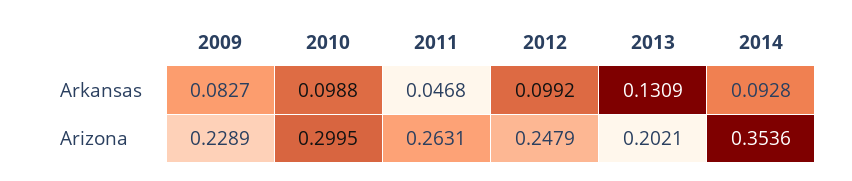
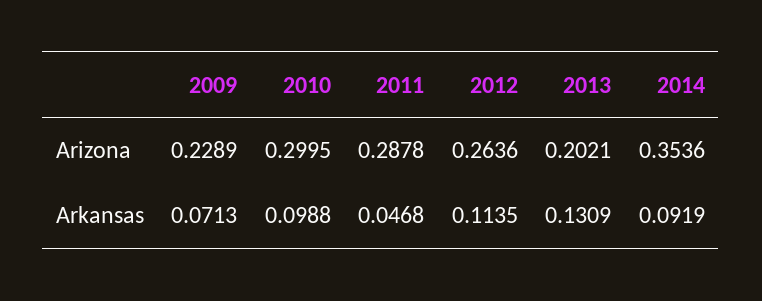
2009, Arkansas: 0.0827 -> 0.0713
2012, Arkansas: 0.0992 -> 0.1135
2014, Arkansas: 0.0928 -> 0.0919
2011, Arizona: 0.2631 -> 0.2878
2012, Arizona: 0.2479 -> 0.2636

